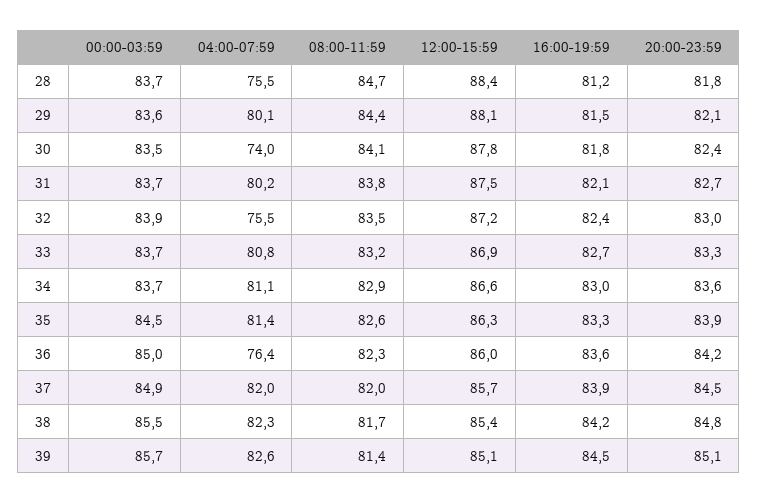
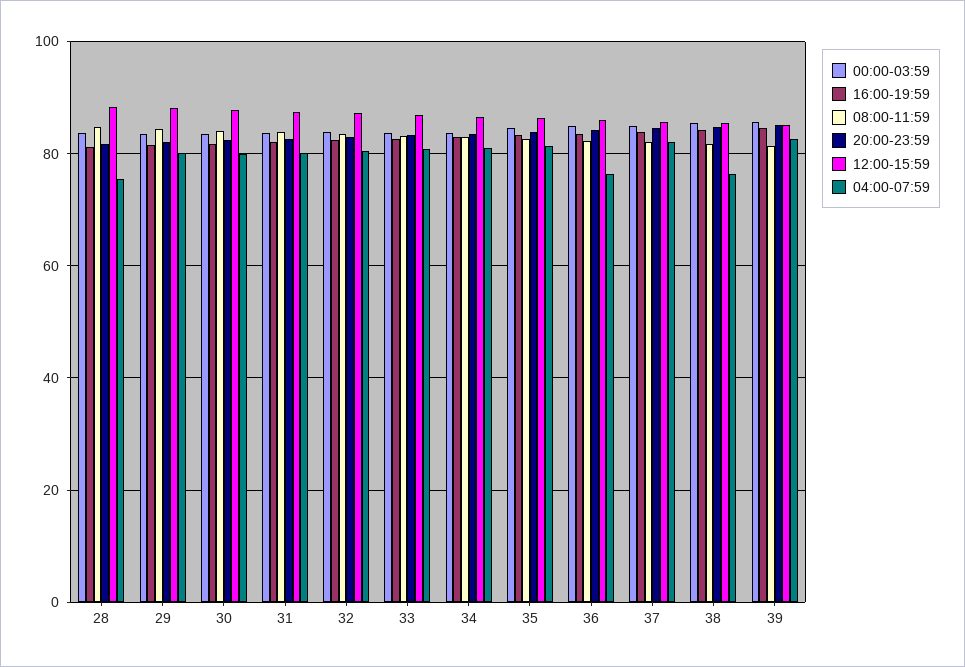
04:00-07:59, 30: 74 -> 80
04:00-07:59, 32: 75.5 -> 80
04:00-07:59, 38: 82.3 -> 76

